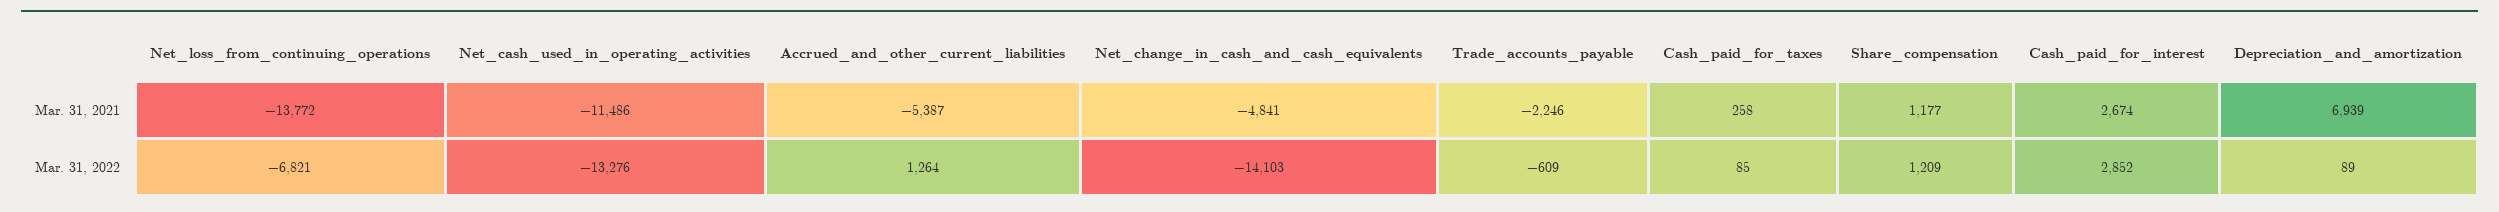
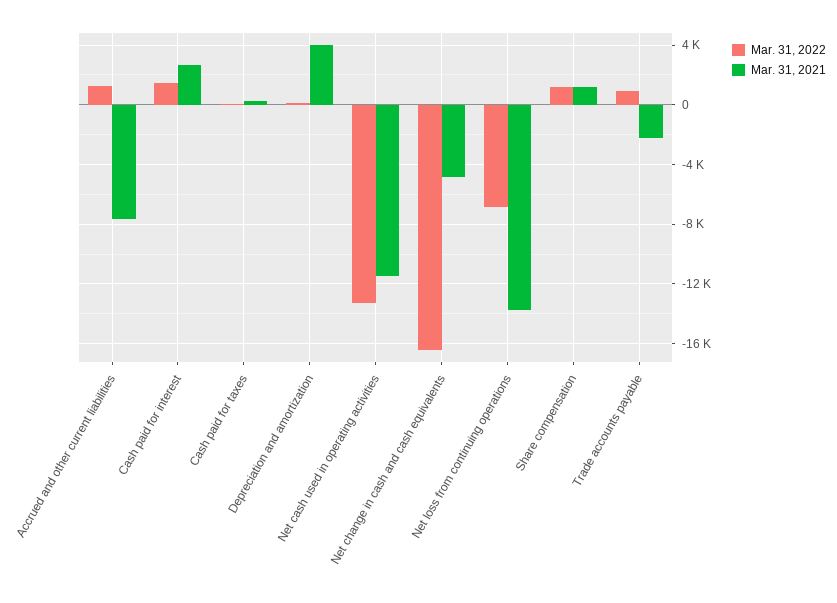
Mar. 31, 2021, Accrued_and_other_current_liabilities: -5387 -> -7500
Mar. 31, 2021, Depreciation_and_amortization: 6939 -> 4000
Mar. 31, 2022, Net_change_in_cash_and_cash_equivalents: -14103 -> -16500
Mar. 31, 2022, Trade_accounts_payable: -609 -> 1000
Mar. 31, 2022, Cash_paid_for_interest: 2852 -> 1500

